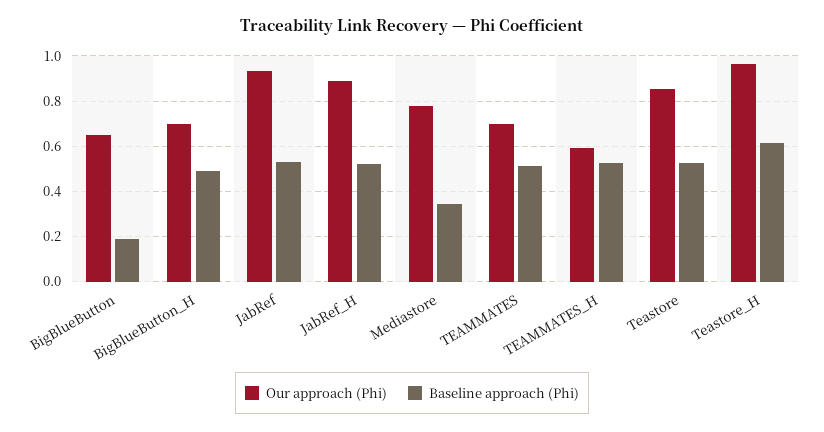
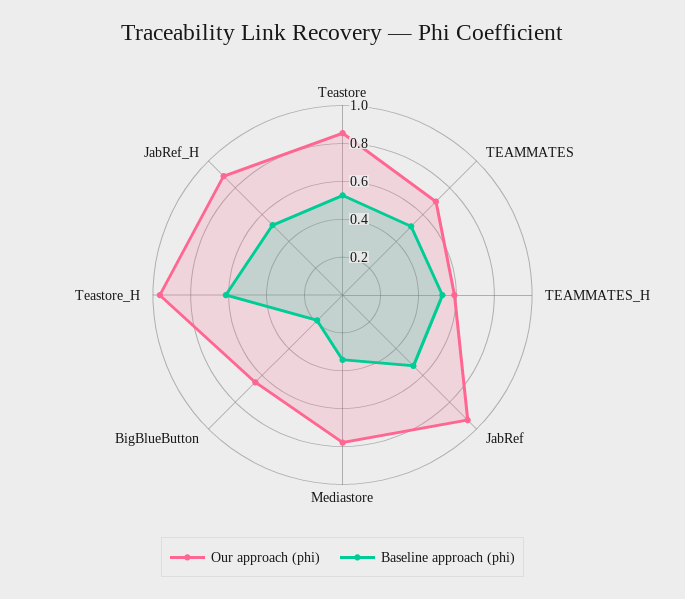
Our approach (Phi), BigBlueButton_H: 0.7 -> none
Baseline approach (Phi), BigBlueButton_H: 0.5 -> none

